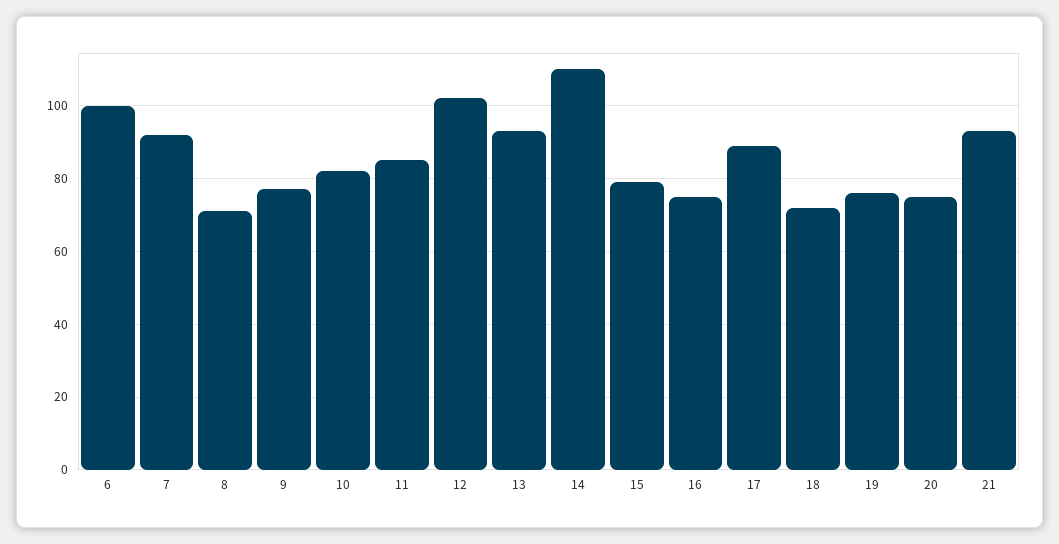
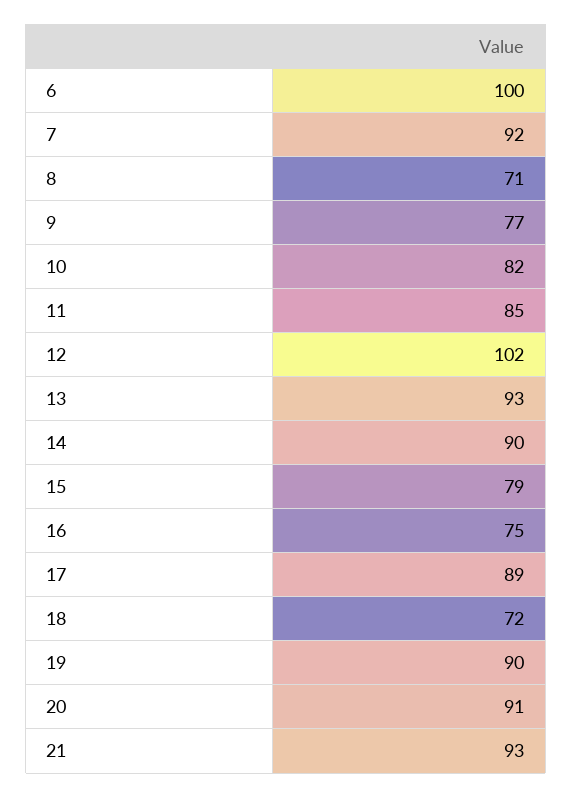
14: 110 -> 90
19: 75 -> 90
20: 75 -> 91

